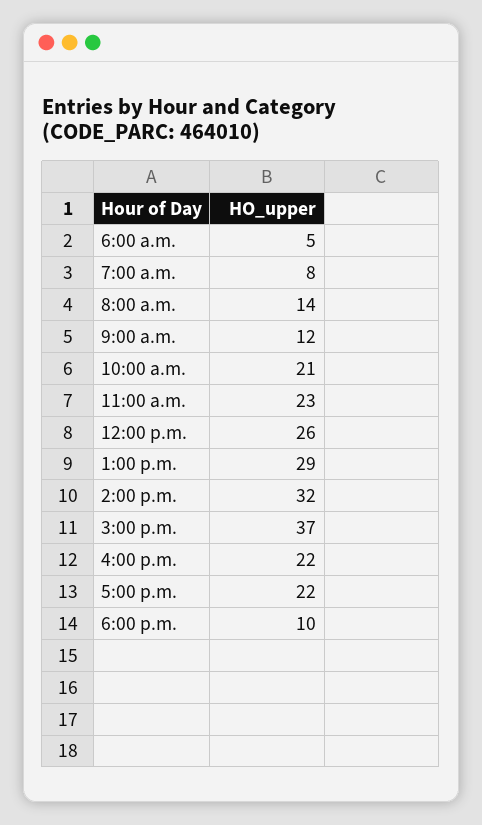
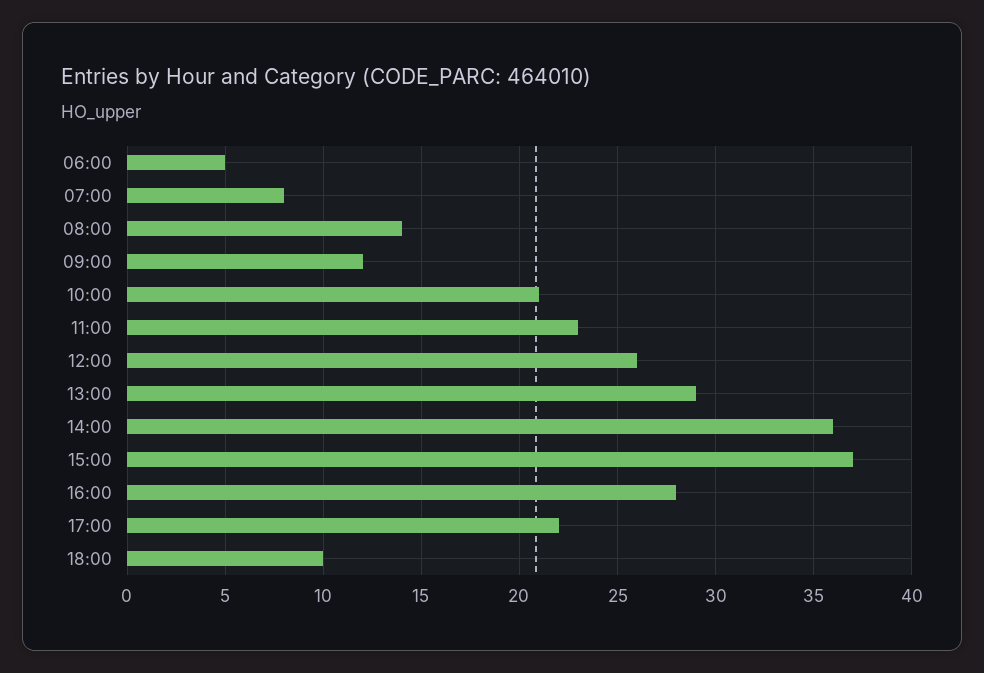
2:00 p.m.: 32 -> 36
4:00 p.m.: 22 -> 28

